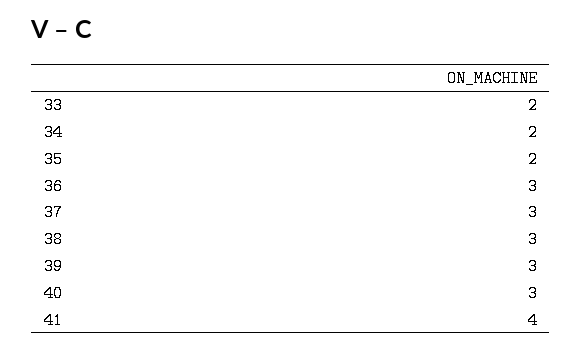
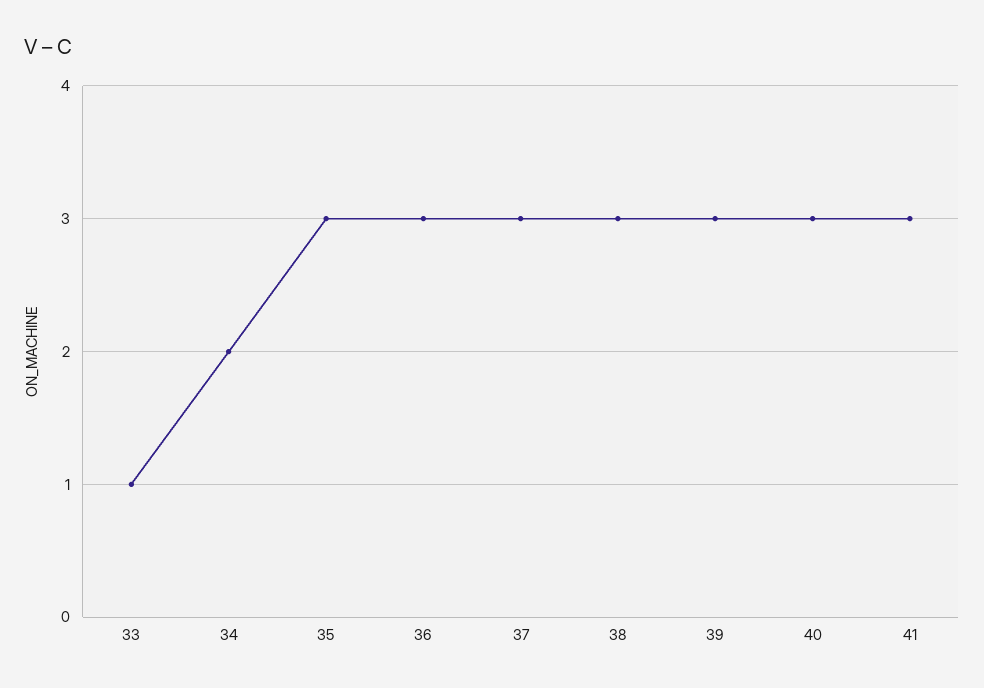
33: 2 -> 1
35: 2 -> 3
41: 4 -> 3

